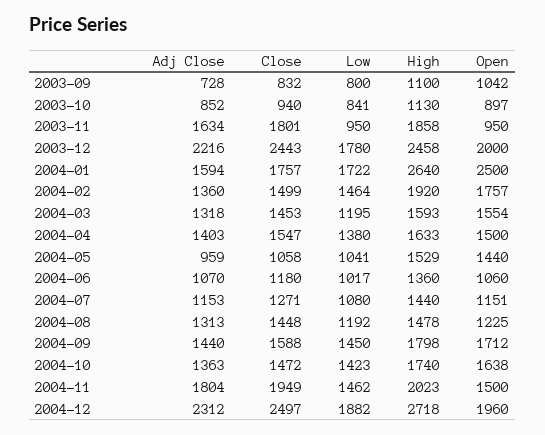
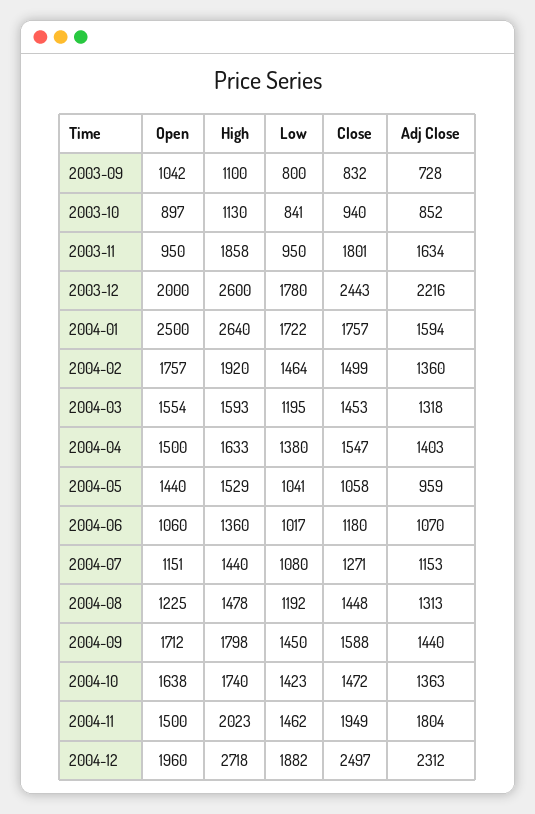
High, 2003-12: 2458 -> 2600

